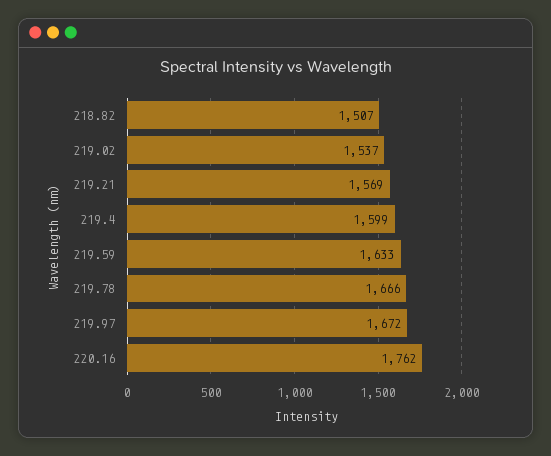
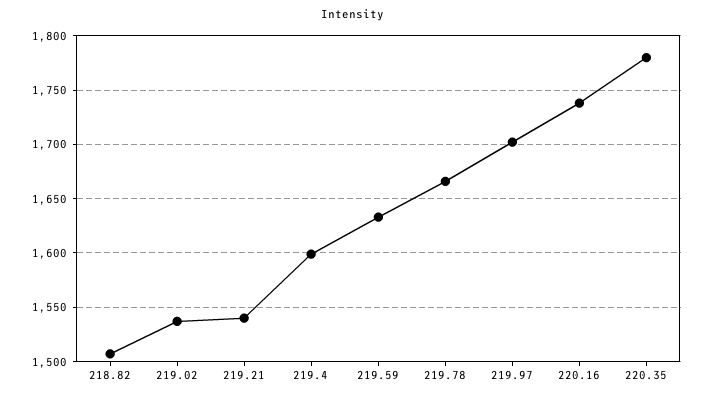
219.21: 1569 -> 1540
219.97: 1672 -> 1700
220.16: 1762 -> 1740
220.35: none -> 1780

